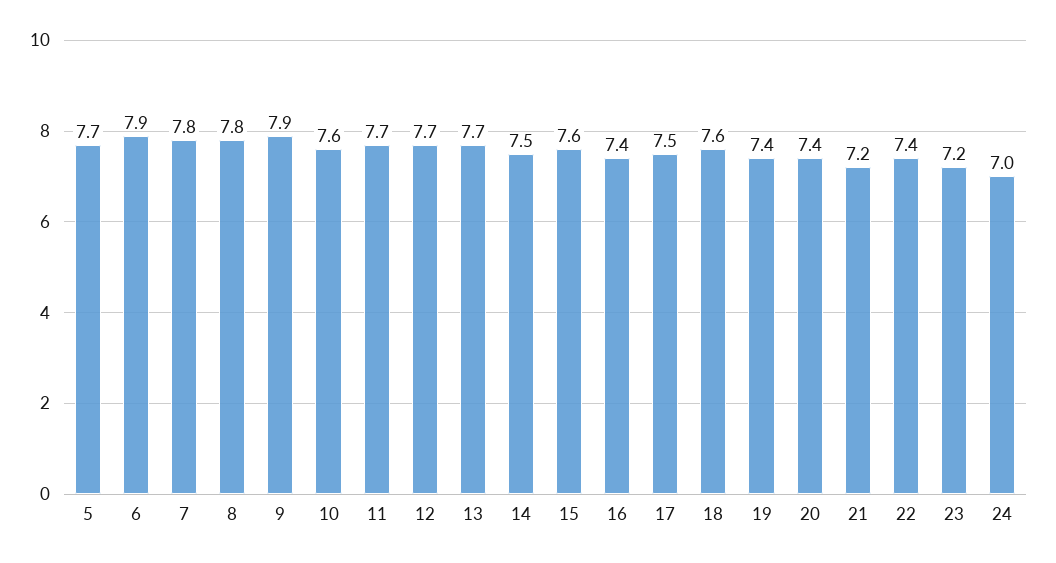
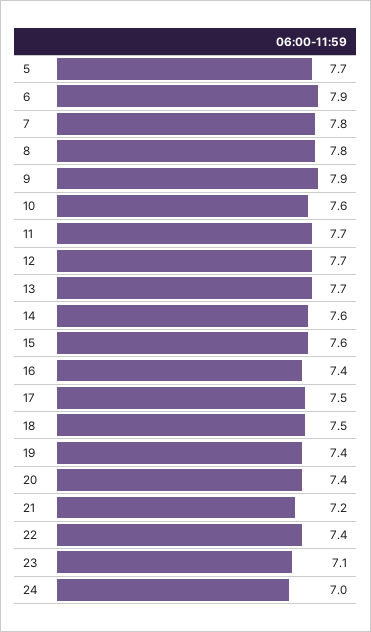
14: 7.5 -> 7.6
18: 7.6 -> 7.5
23: 7.2 -> 7.1

